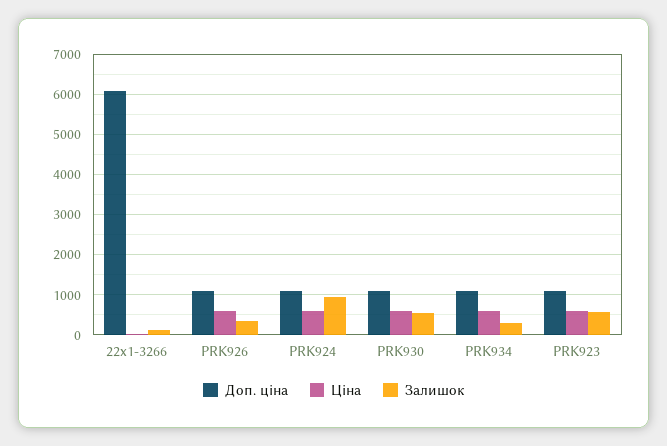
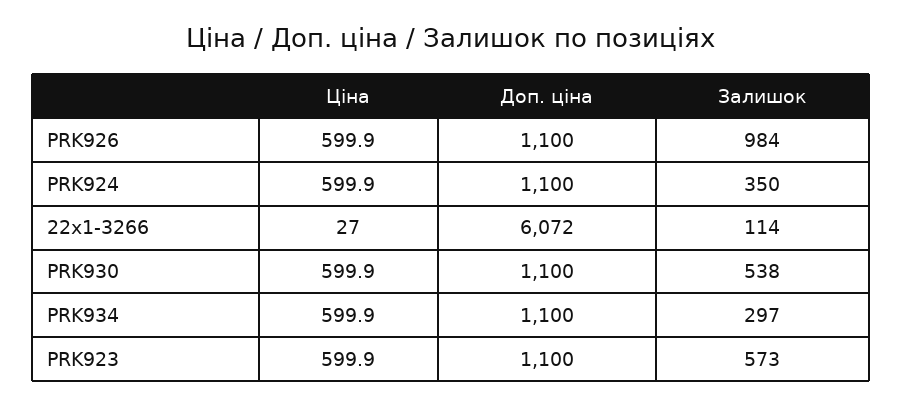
Залишок, PRK926: 400 -> 984
Залишок, PRK924: 1000 -> 350

